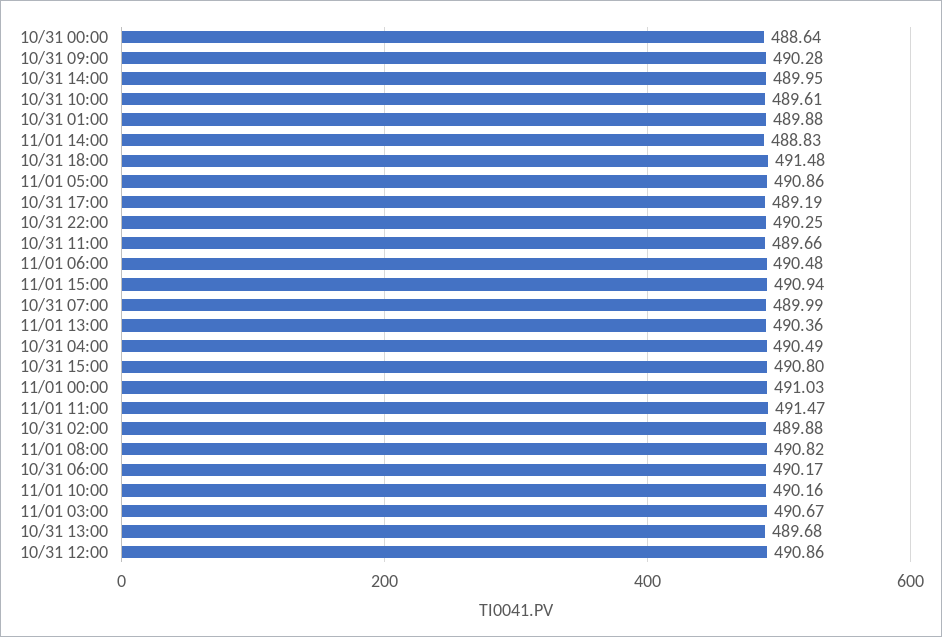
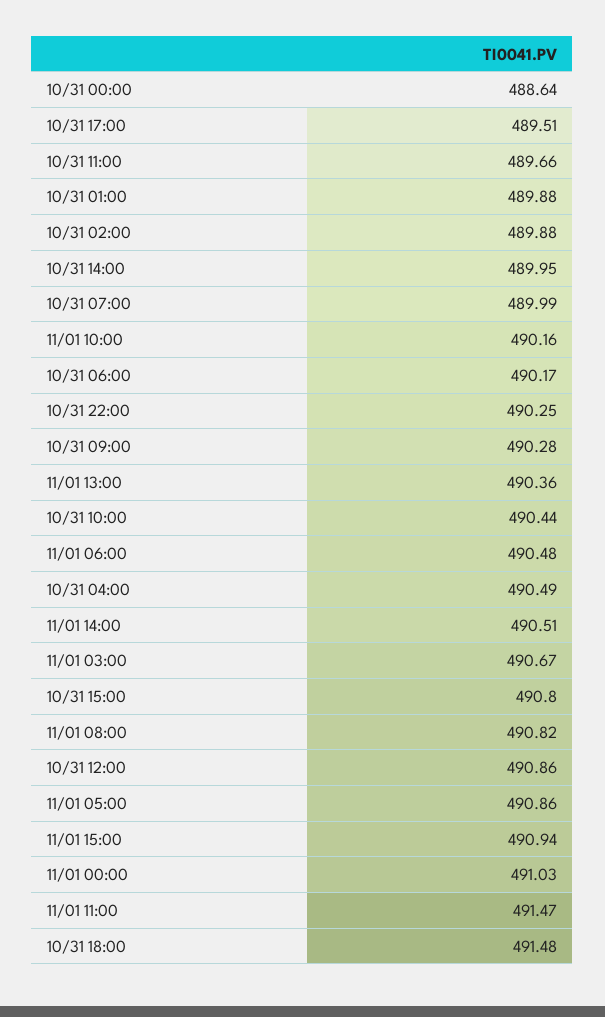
10/31 10:00: 489.61 -> 490.44
11/01 14:00: 488.83 -> 490.51
10/31 17:00: 489.19 -> 489.51
10/31 13:00: 489.68 -> none

